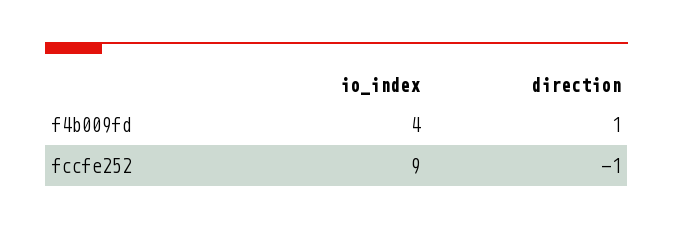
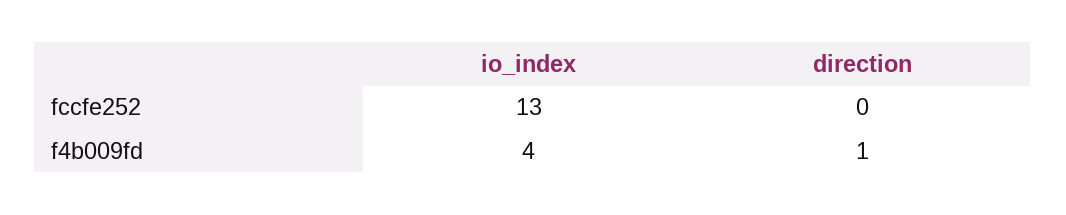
io_index, fccfe252: 9 -> 13
direction, fccfe252: -1 -> 0

